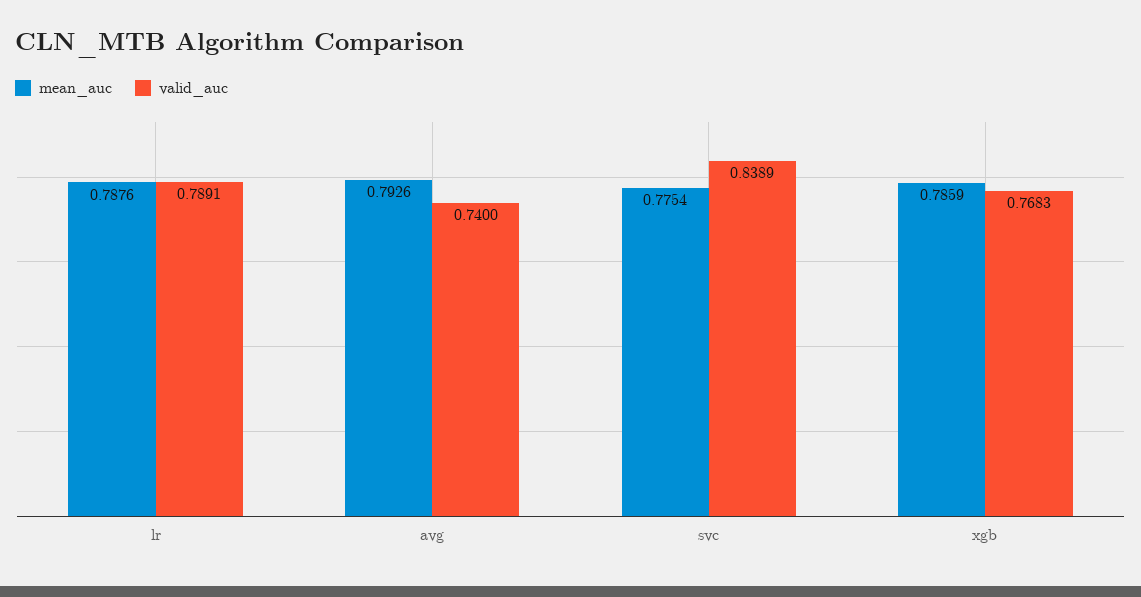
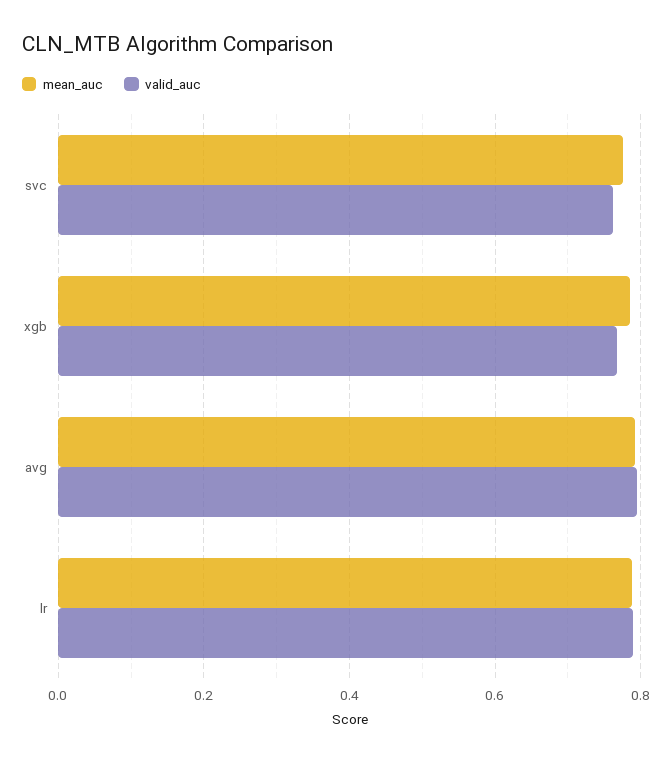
valid_auc, avg: 0.74 -> 0.8
valid_auc, svc: 0.8389 -> 0.76

